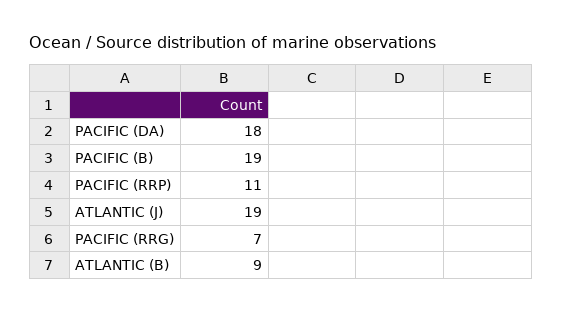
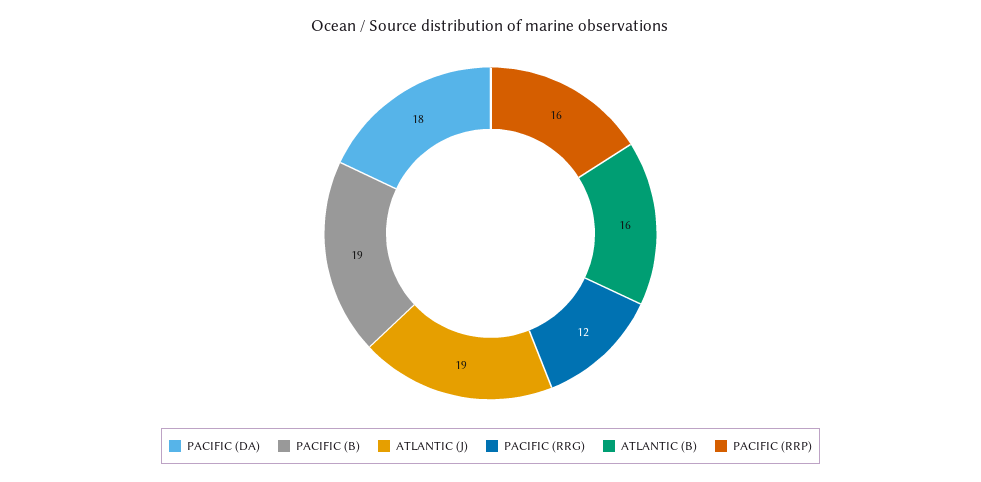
PACIFIC (RRP): 11 -> 16
PACIFIC (RRG): 7 -> 12
ATLANTIC (B): 9 -> 16

